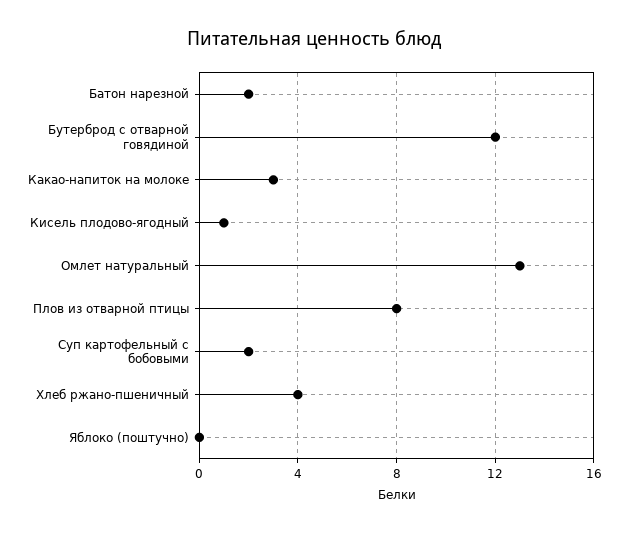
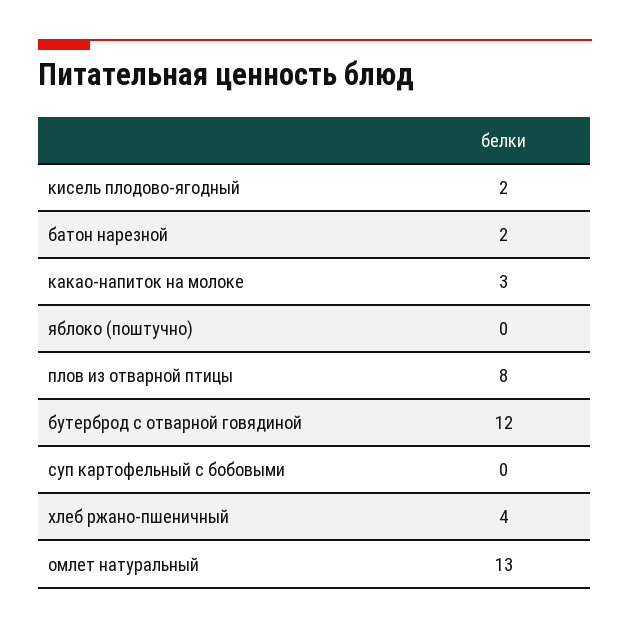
Кисель плодово-ягодный: 1 -> 2
Суп картофельный с бобовыми: 2 -> 0

